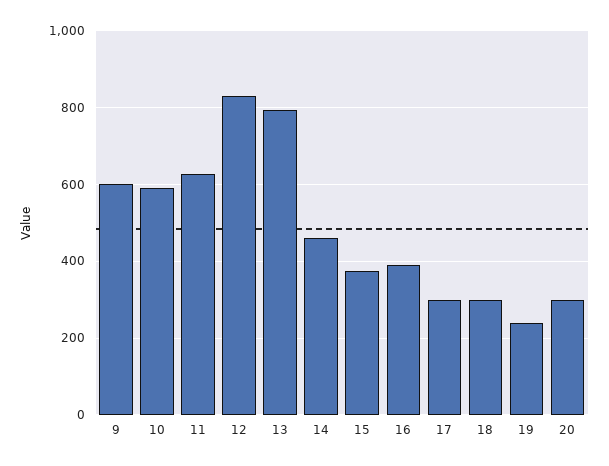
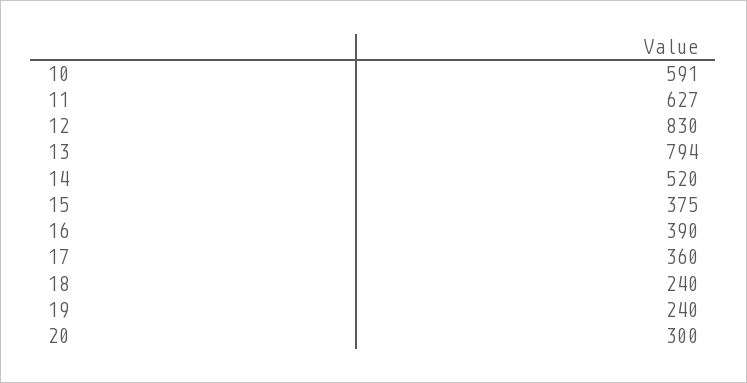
9: 600 -> none
14: 460 -> 520
17: 300 -> 360
18: 300 -> 240

